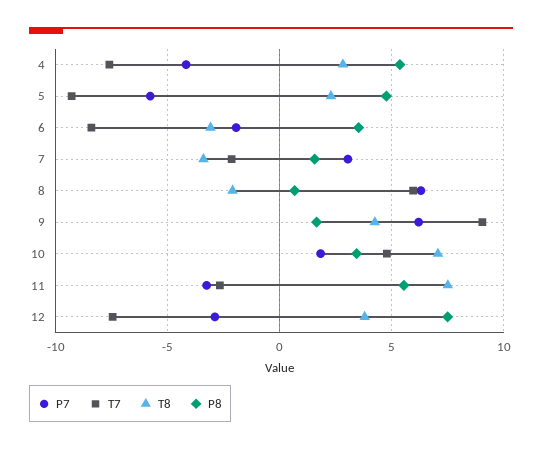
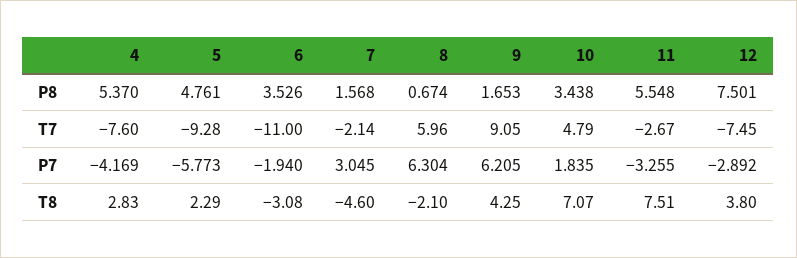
T7, 6: -8.5 -> -11
T8, 7: -3.5 -> -4.6

